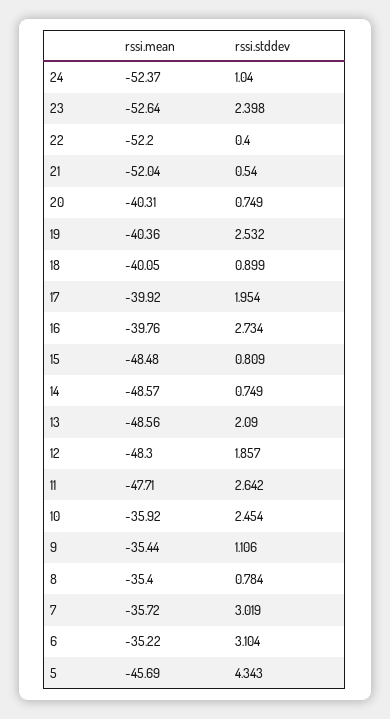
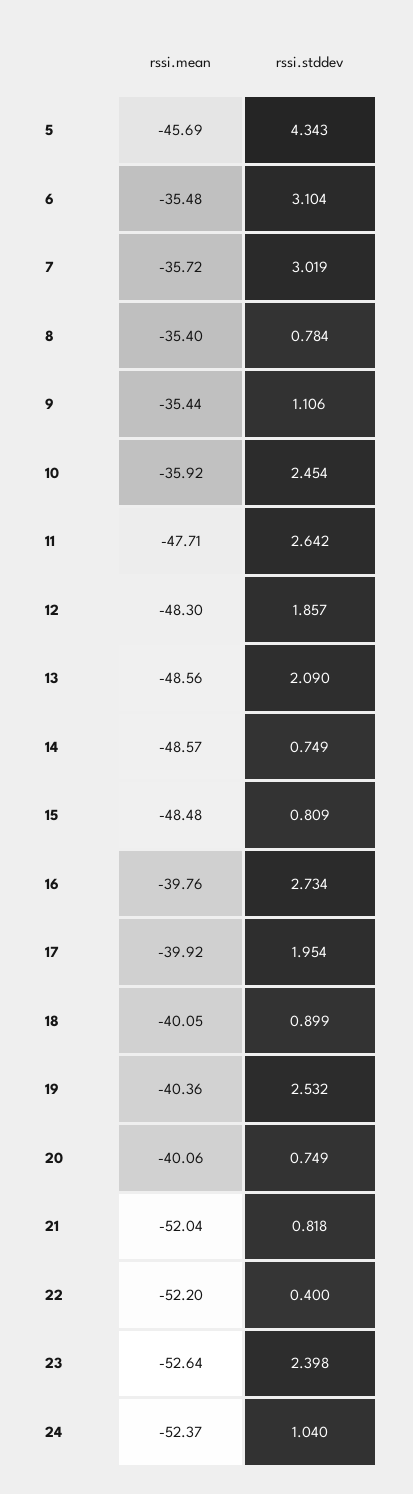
rssi.stddev, 21: 0.54 -> 0.818
rssi.mean, 20: -40.31 -> -40.06
rssi.mean, 6: -35.22 -> -35.48

